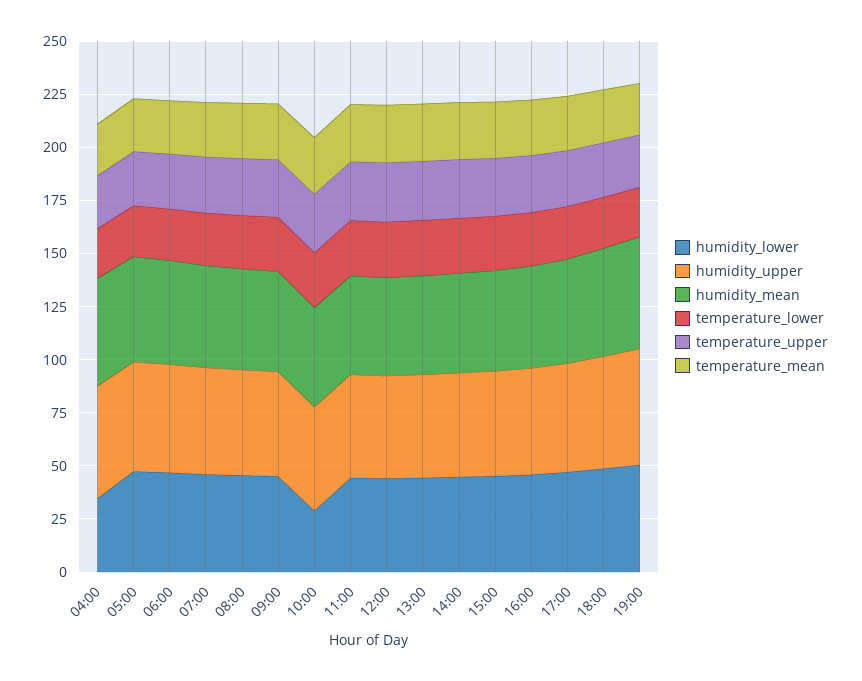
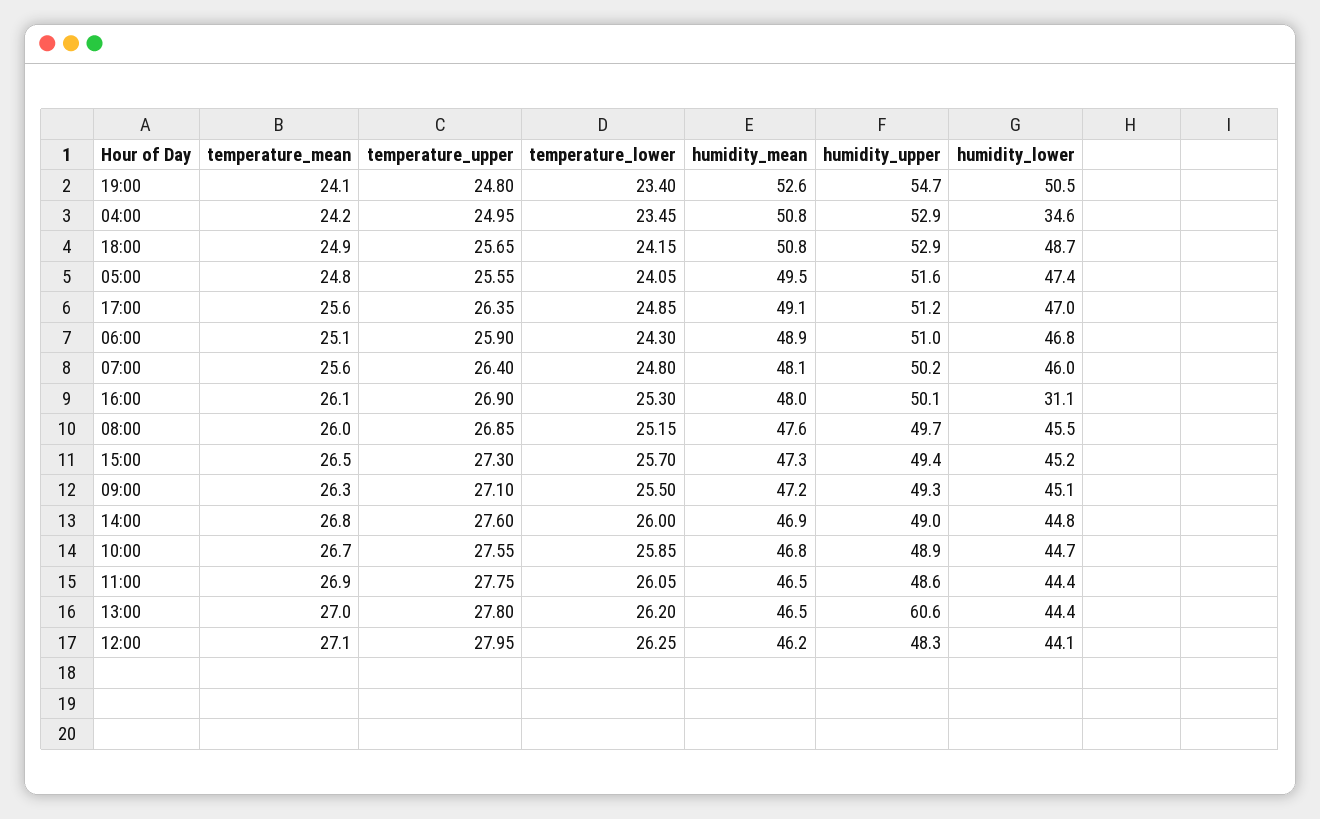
humidity_lower, 10:00: 30 -> 44.7
humidity_upper, 13:00: 50 -> 60.6
humidity_lower, 16:00: 45 -> 31.1

